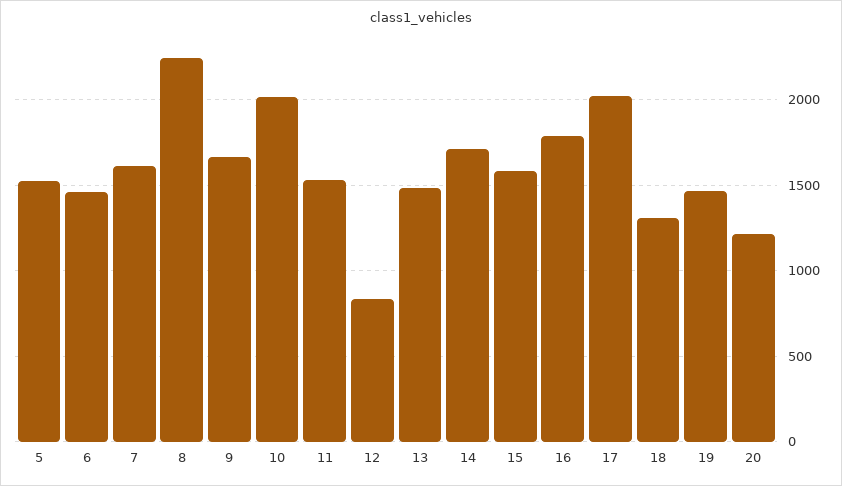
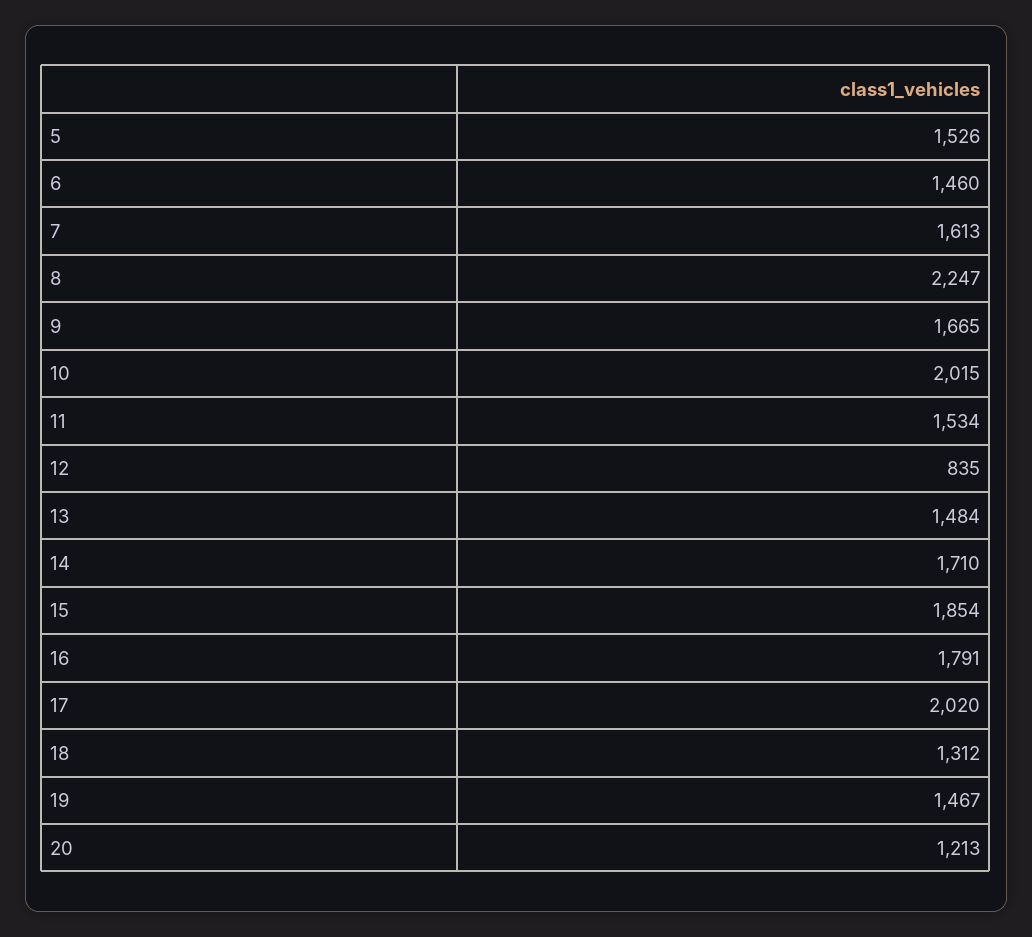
15: 1600 -> 1854

